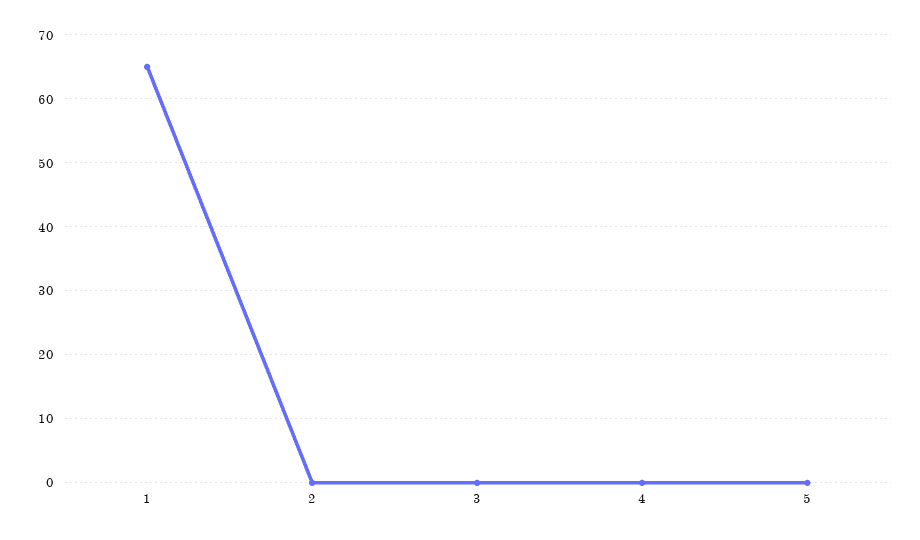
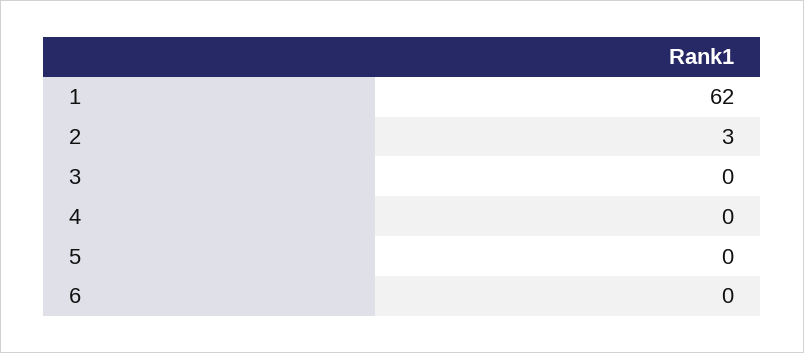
1: 65 -> 62
2: 0 -> 3
6: none -> 0

